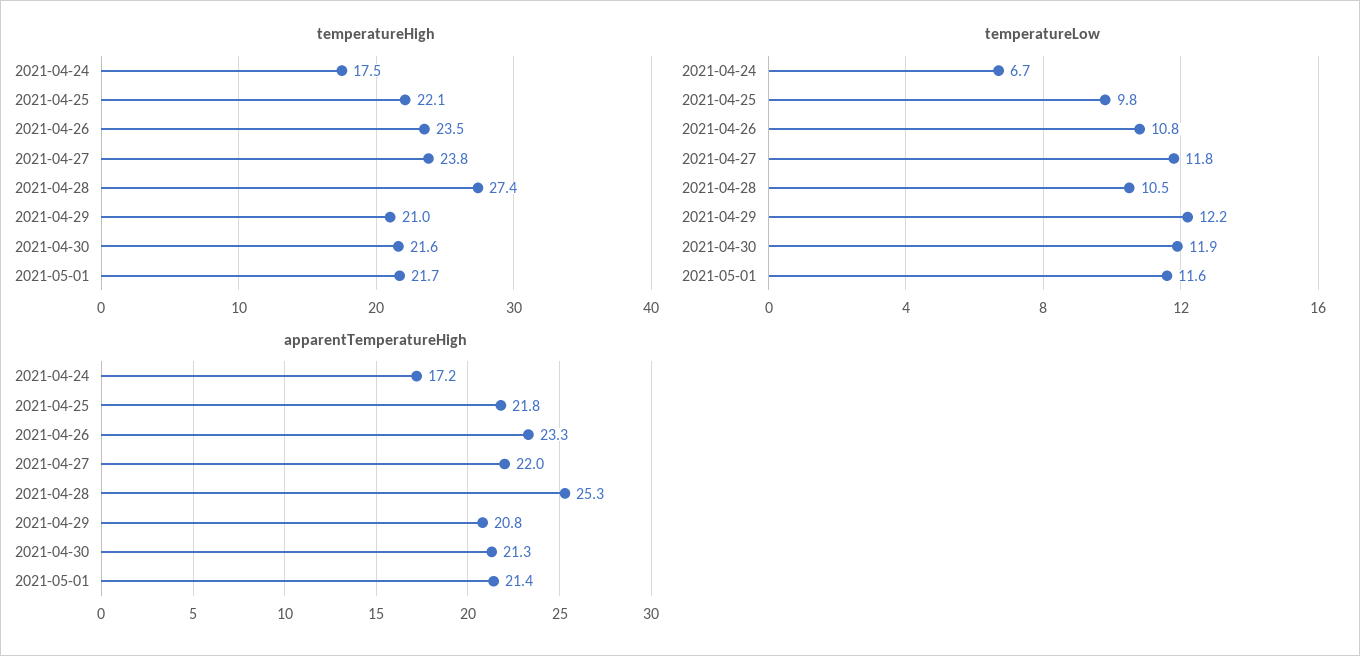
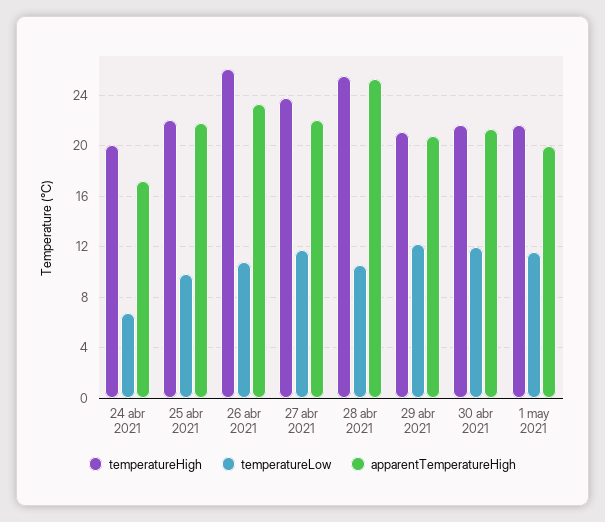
temperatureHigh, 2021-04-24: 17.5 -> 20
temperatureHigh, 2021-04-26: 23.5 -> 26
temperatureHigh, 2021-04-28: 27.4 -> 25.5
apparentTemperatureHigh, 2021-05-01: 21.4 -> 20

